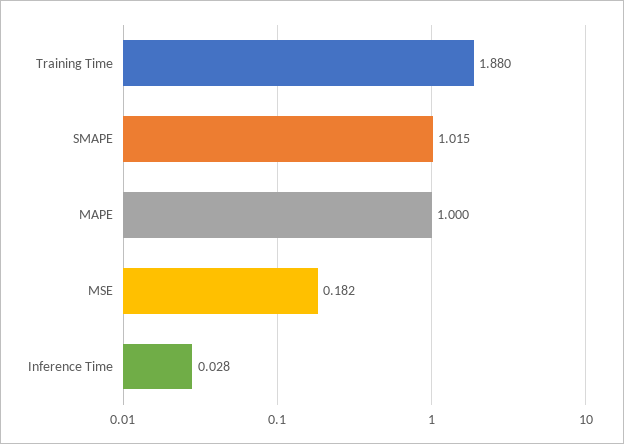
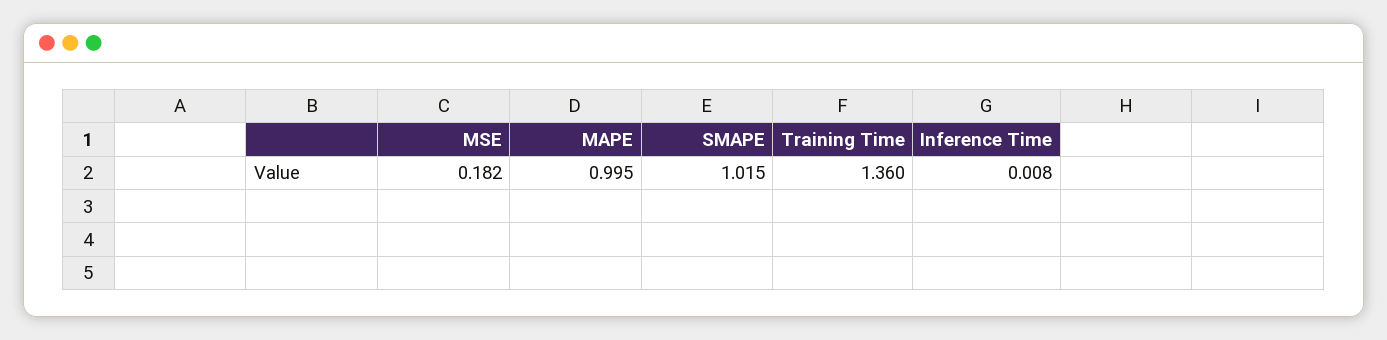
Training Time: 1.88 -> 1.36
MAPE: 1 -> 0.995
Inference Time: 0.028 -> 0.008

